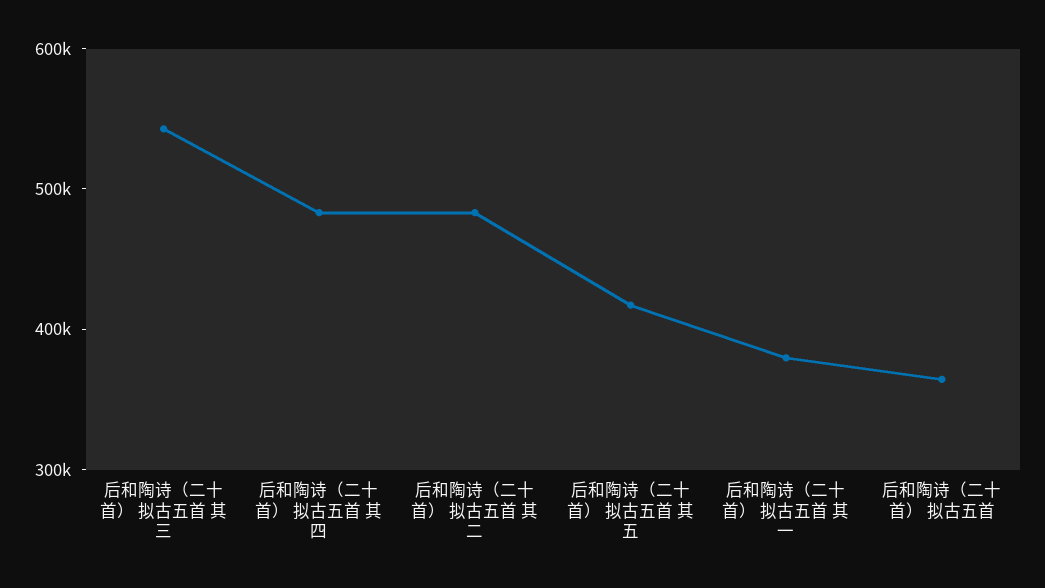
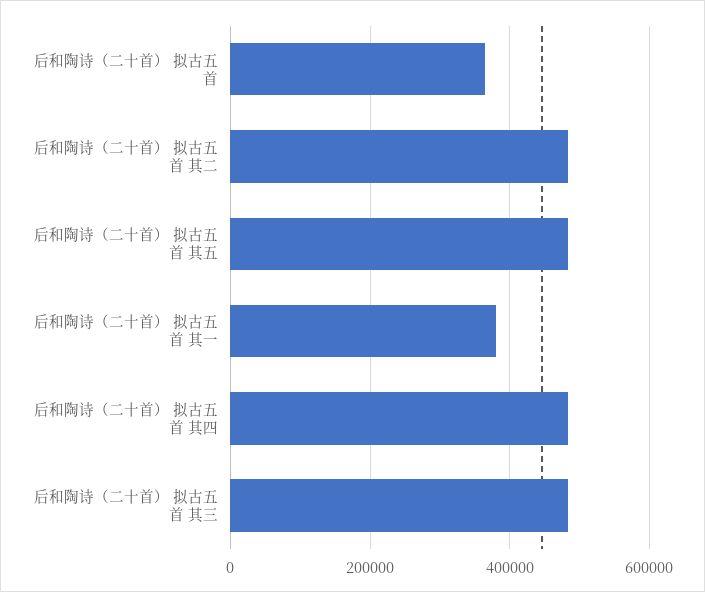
后和陶诗（二十首） 拟古五首 其三: 540000 -> 480000
后和陶诗（二十首） 拟古五首 其五: 420000 -> 480000

